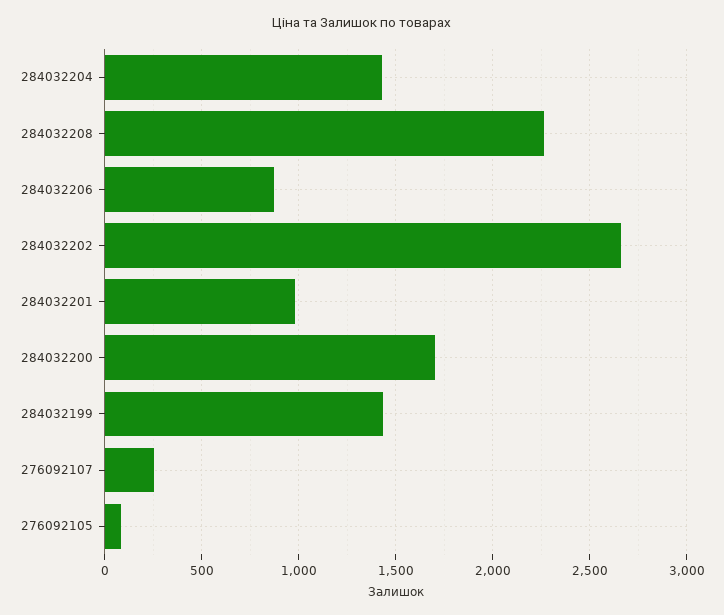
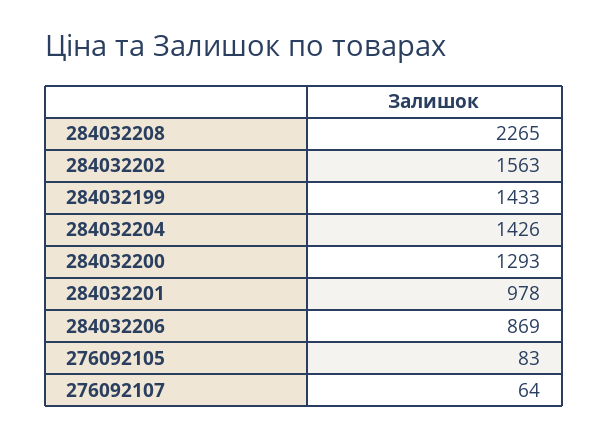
284032202: 2650 -> 1563
284032200: 1700 -> 1293
276092107: 250 -> 64

